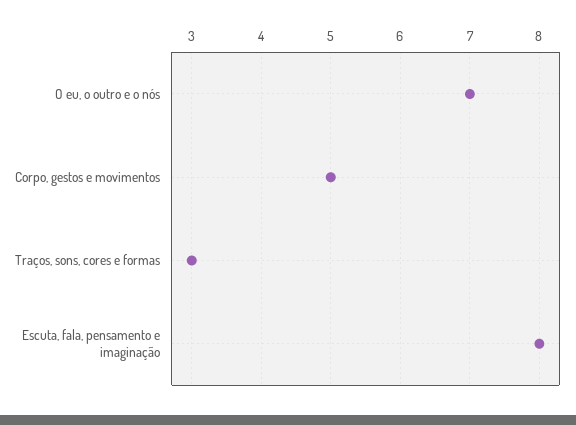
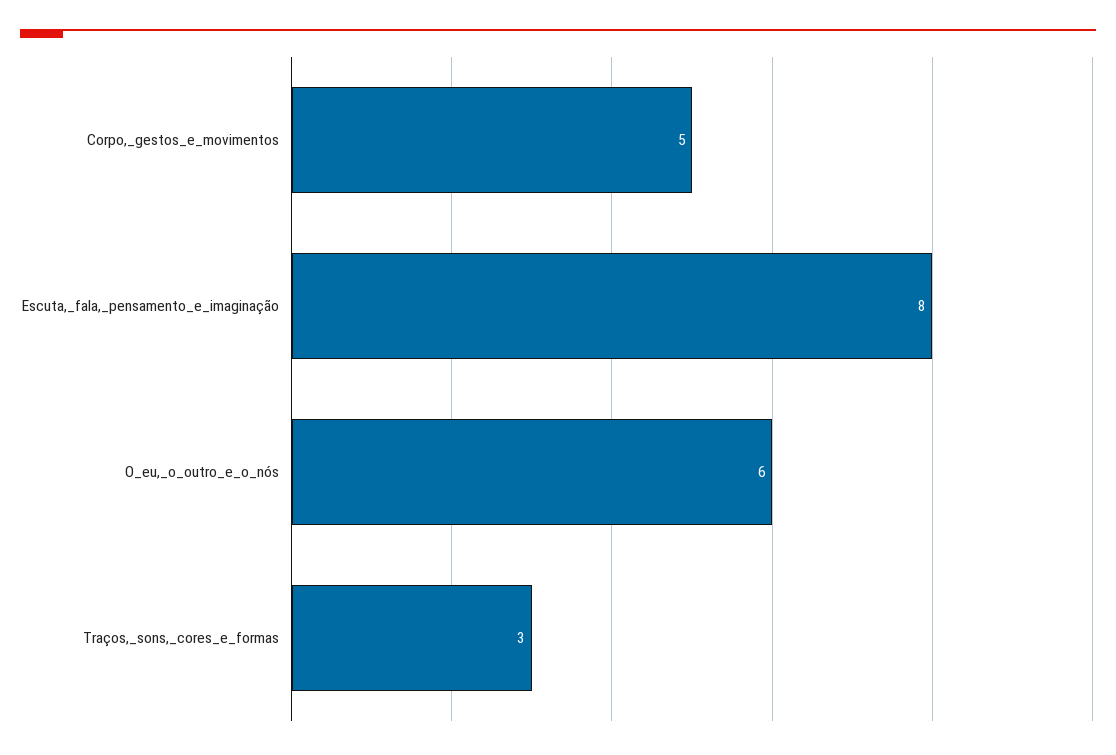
O eu, o outro e o nós: 7 -> 6

